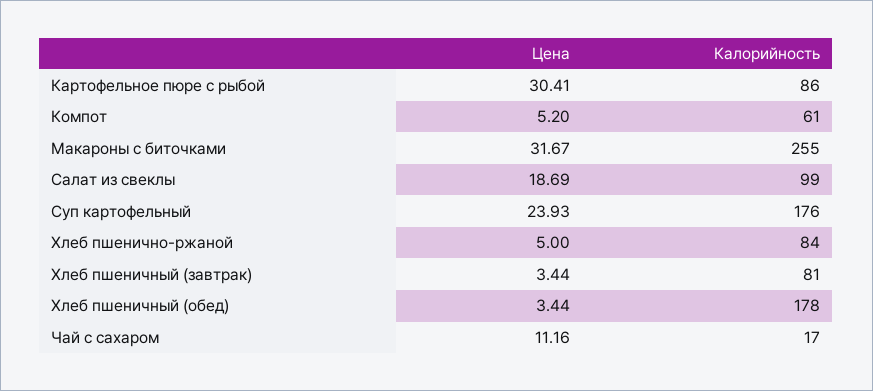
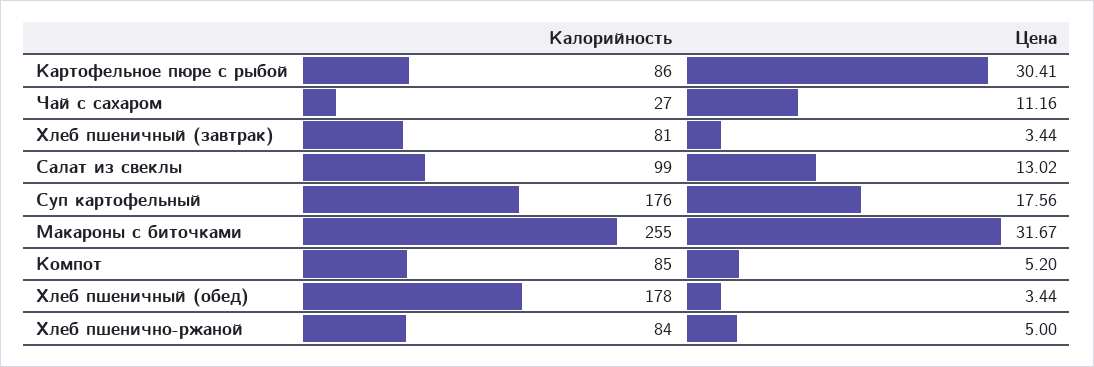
Калорийность, Компот: 61 -> 85
Цена, Салат из свеклы: 18.69 -> 13.02
Цена, Суп картофельный: 23.93 -> 17.56
Калорийность, Чай с сахаром: 17 -> 27

